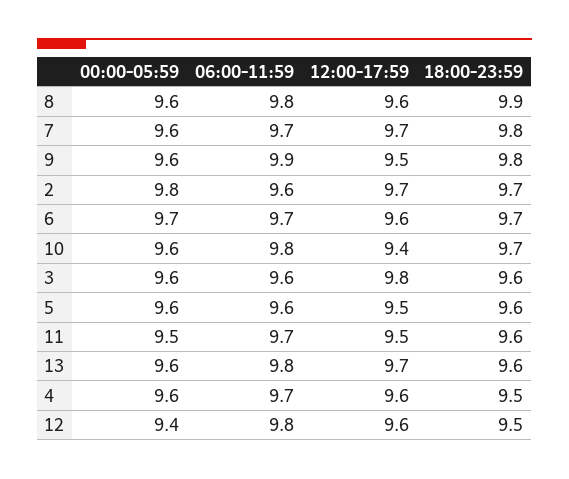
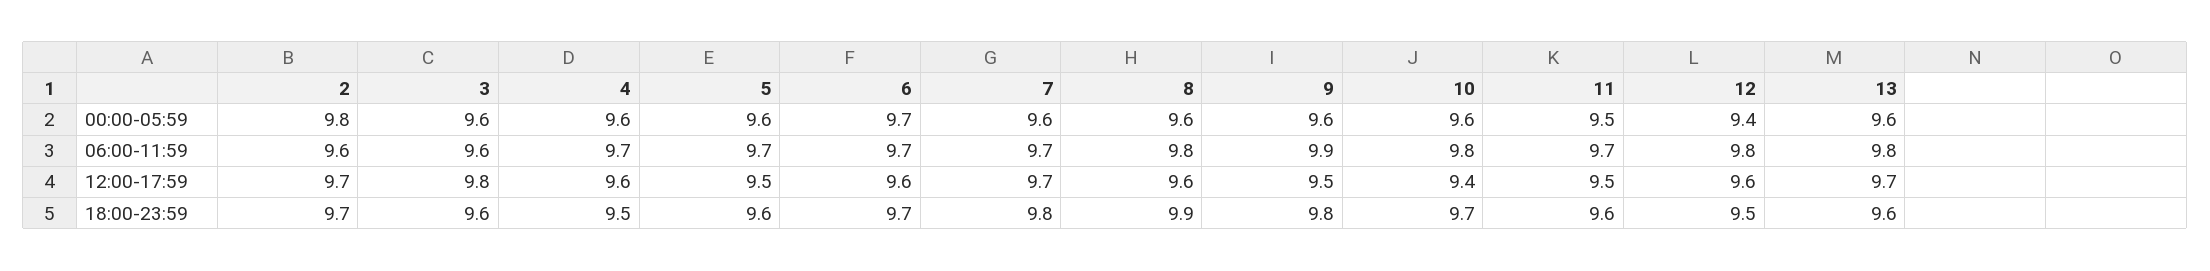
06:00-11:59, 5: 9.6 -> 9.7

